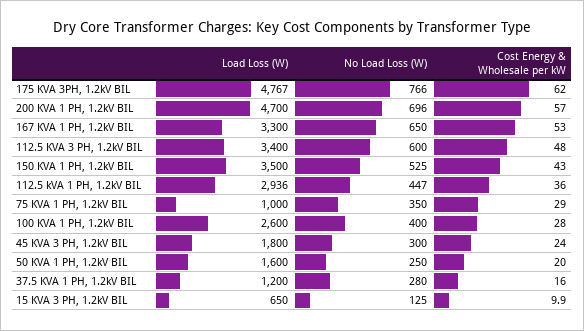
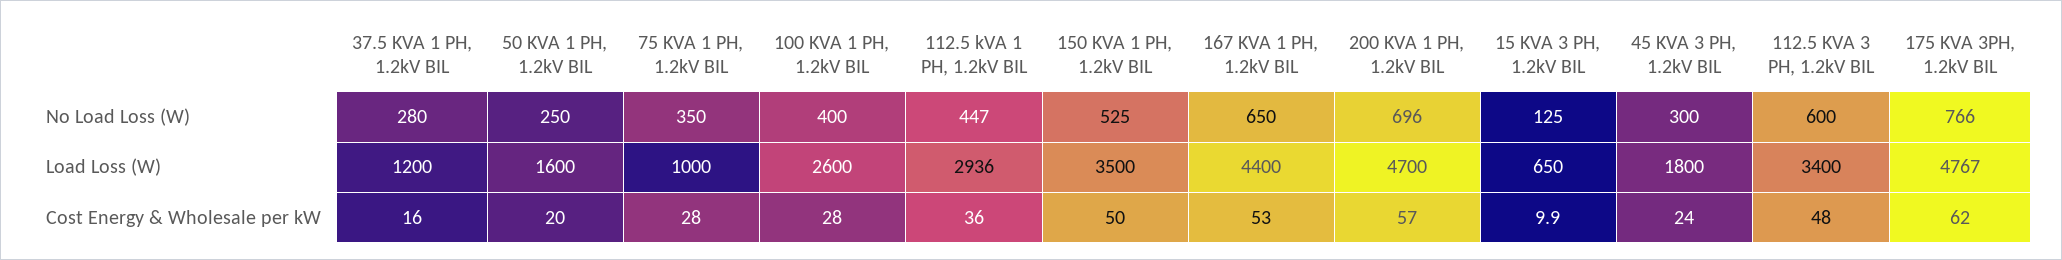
Load Loss (W), 167 KVA 1 PH, 1.2kV BIL: 3300 -> 4400
Cost Energy & Wholesale per kW, 150 KVA 1 PH, 1.2kV BIL: 43 -> 50
Cost Energy & Wholesale per kW, 75 KVA 1 PH, 1.2kV BIL: 29 -> 28

